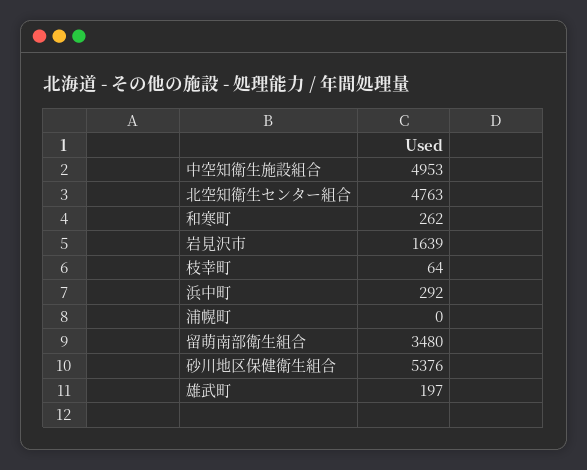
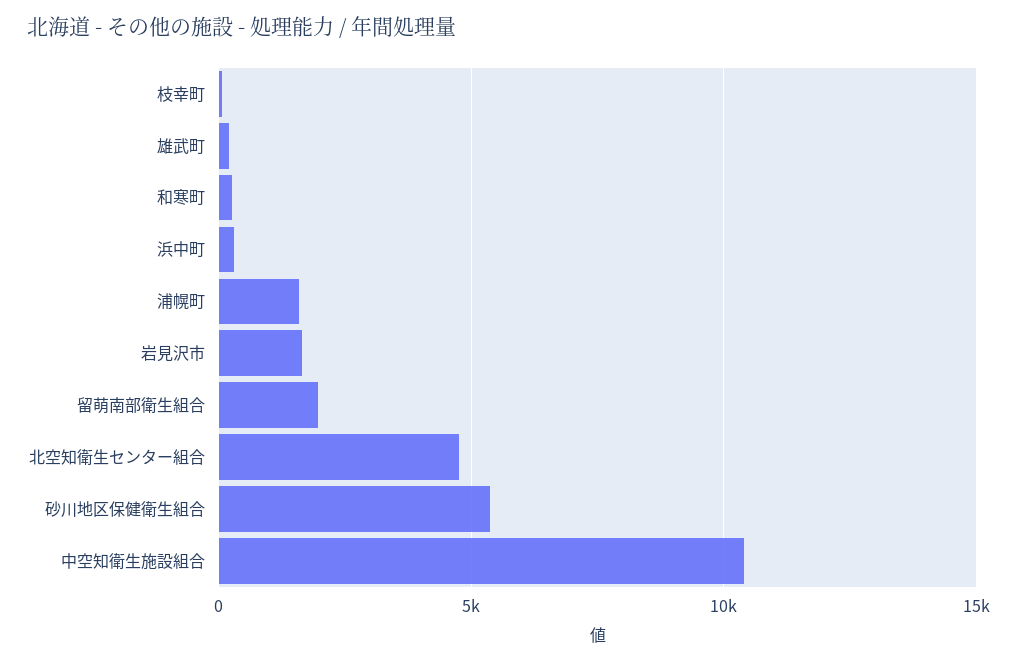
中空知衛生施設組合: 4953 -> 10500
浦幌町: 0 -> 1500
留萌南部衛生組合: 3480 -> 2000

